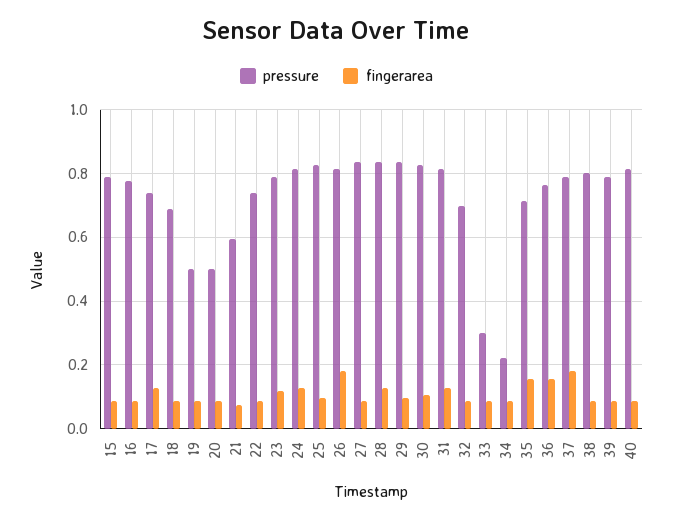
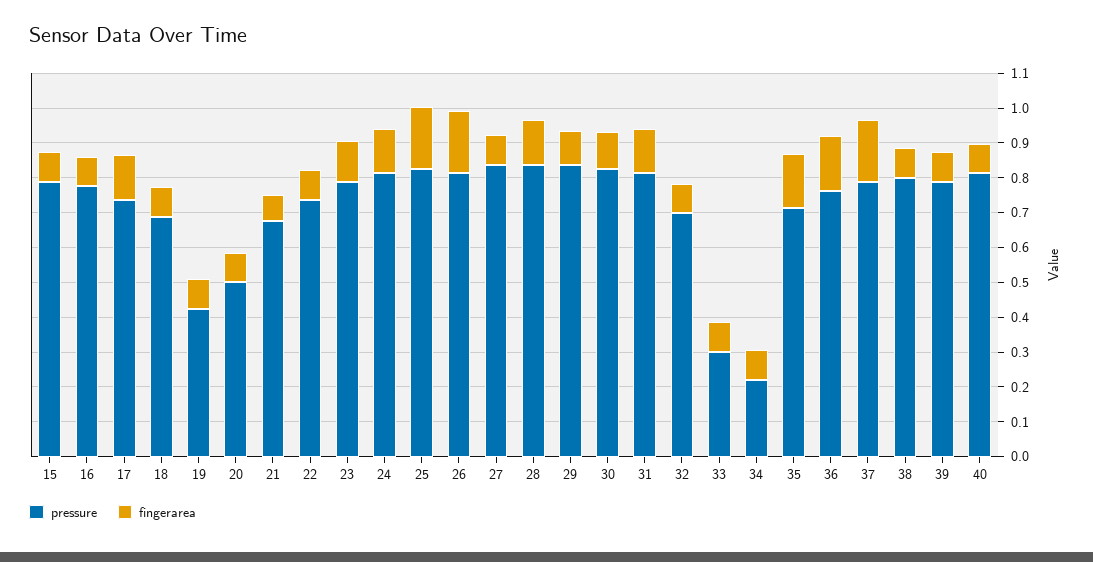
pressure, 19: 0.5 -> 0.425
pressure, 21: 0.6 -> 0.675
fingerarea, 25: 0.1 -> 0.175

